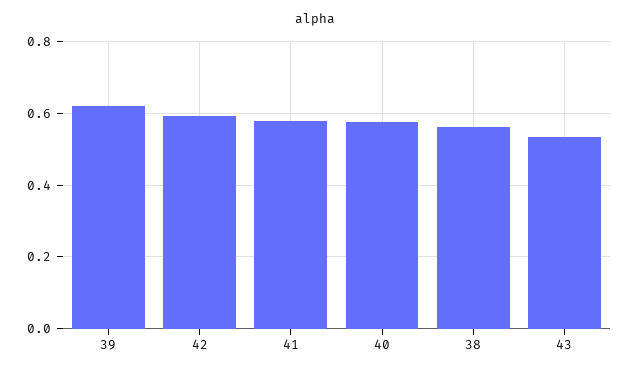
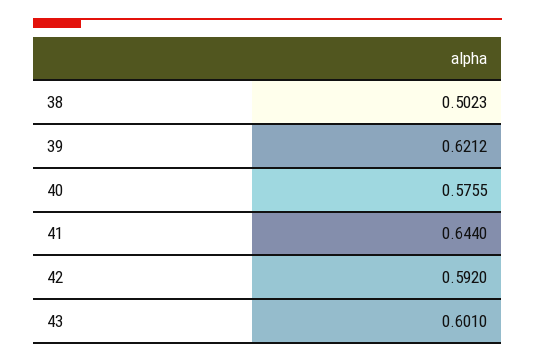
41: 0.58 -> 0.644
38: 0.56 -> 0.5023
43: 0.54 -> 0.601

